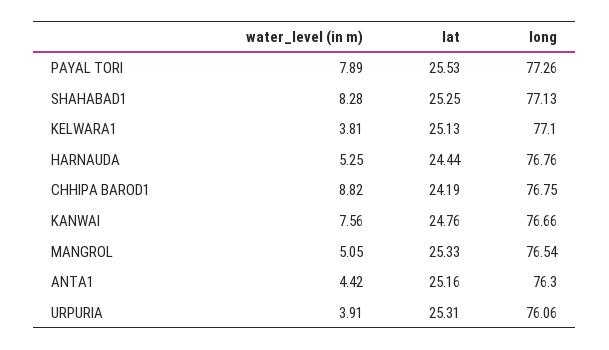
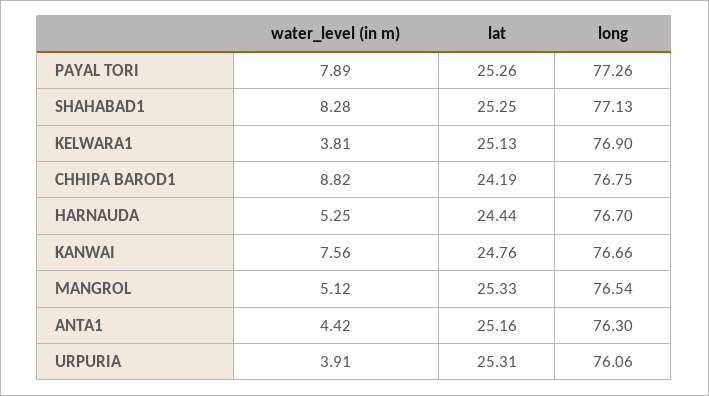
lat, PAYAL TORI: 25.53 -> 25.26
long, KELWARA1: 77.1 -> 76.9
long, HARNAUDA: 76.76 -> 76.7
water_level (in m), MANGROL: 5.05 -> 5.12

